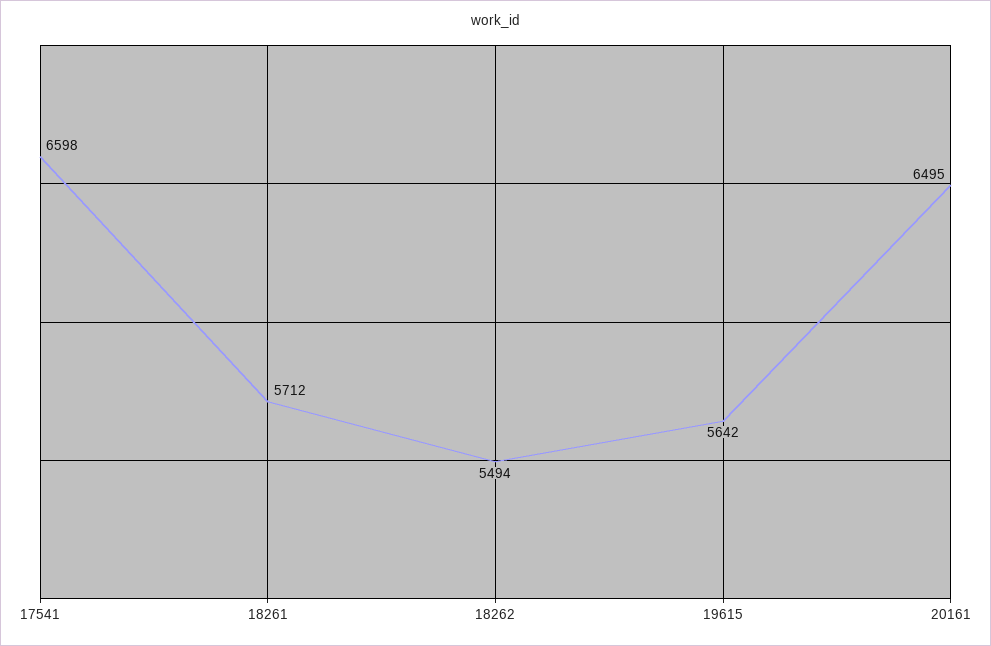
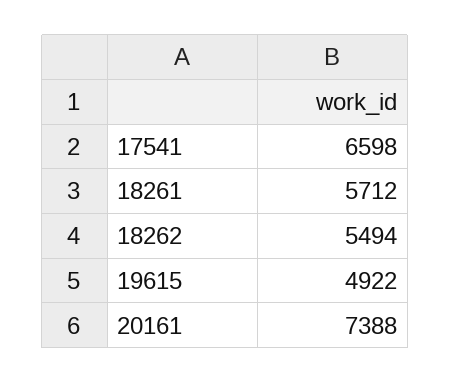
19615: 5642 -> 4922
20161: 6495 -> 7388

